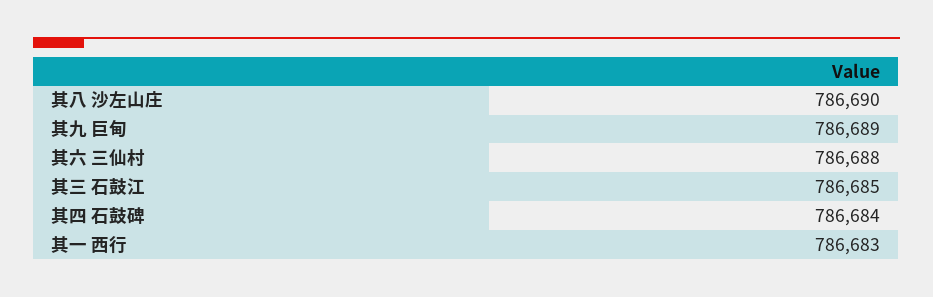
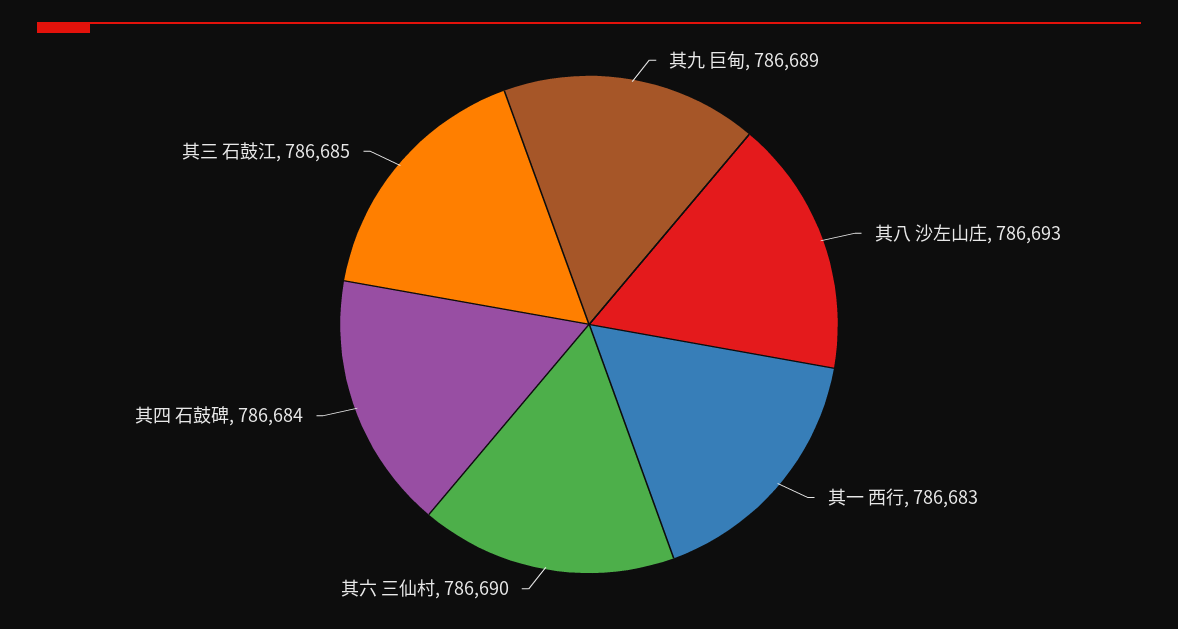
其八 沙左山庄: 786690 -> 786693
其六 三仙村: 786688 -> 786690

